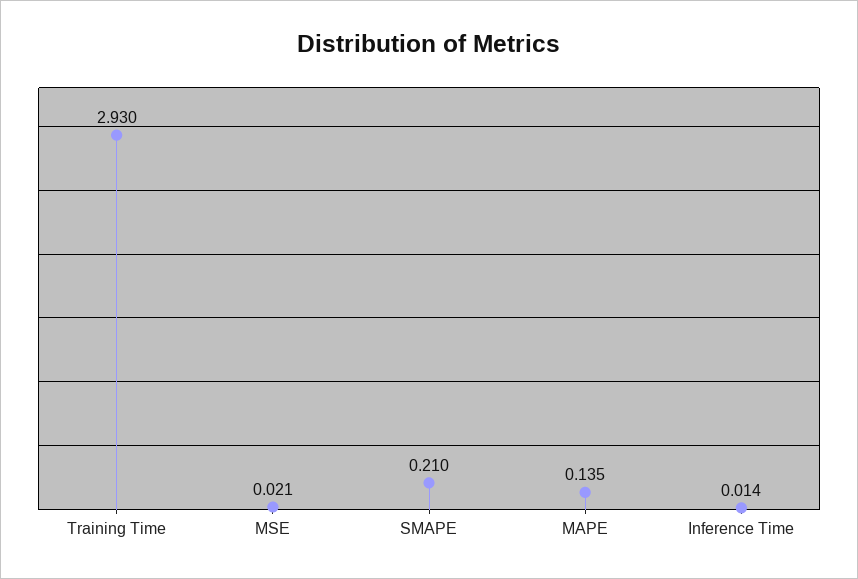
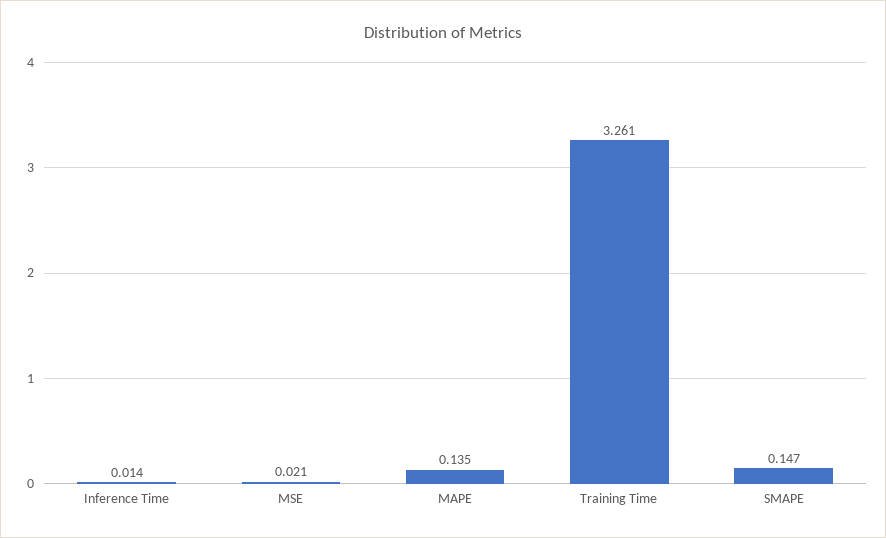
Training Time: 2.93 -> 3.261
SMAPE: 0.21 -> 0.147

